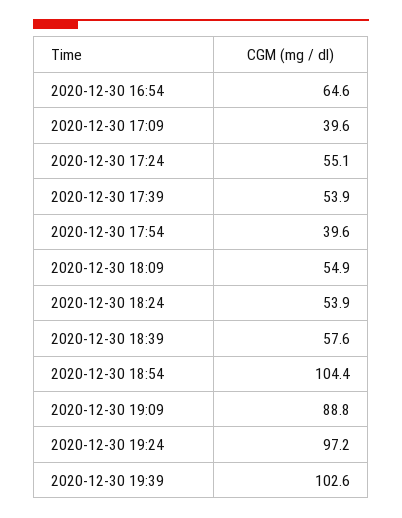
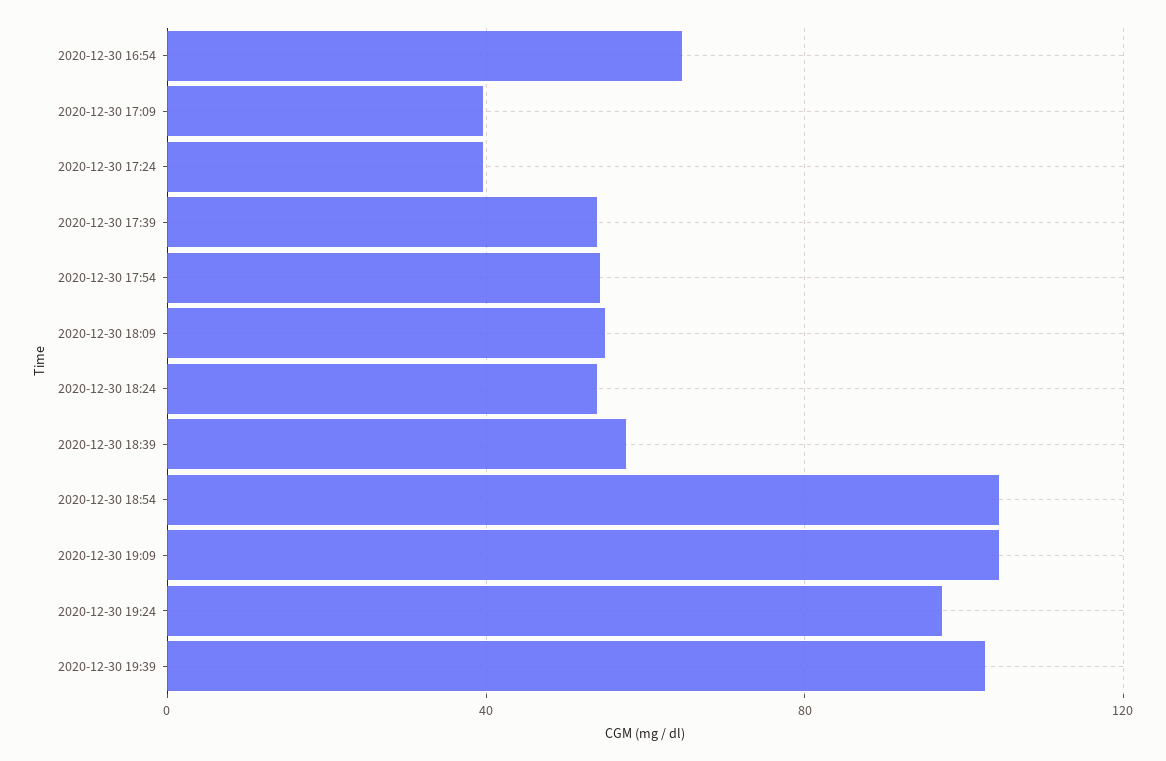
2020-12-30 17:24: 55.1 -> 40
2020-12-30 17:54: 39.6 -> 55
2020-12-30 19:09: 88.8 -> 105

